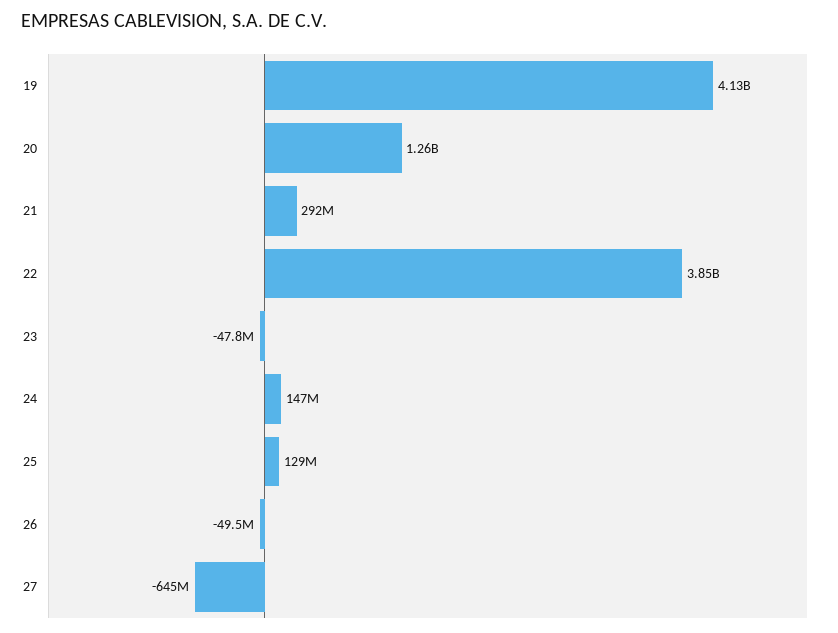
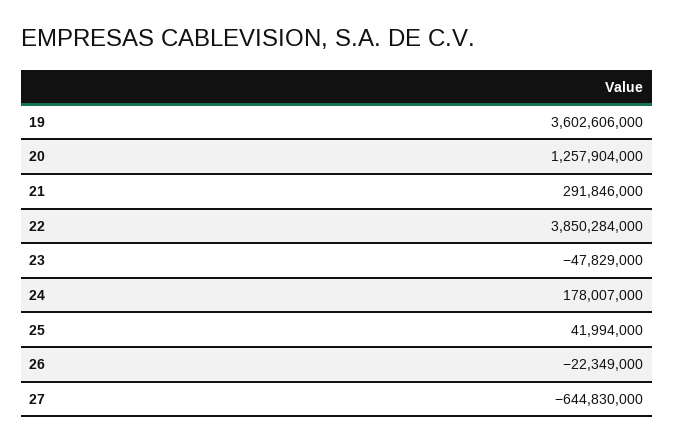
19: 4130000000 -> 3602606000
24: 147000000 -> 178007000
25: 129000000 -> 41994000
26: -49500000 -> -22349000

